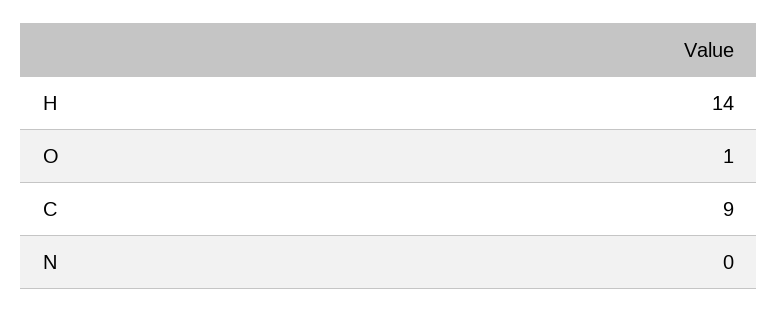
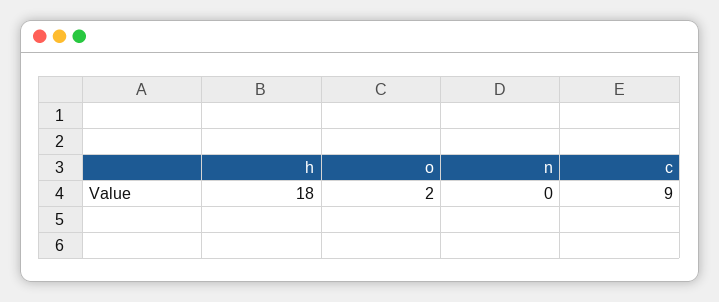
H: 14 -> 18
O: 1 -> 2

